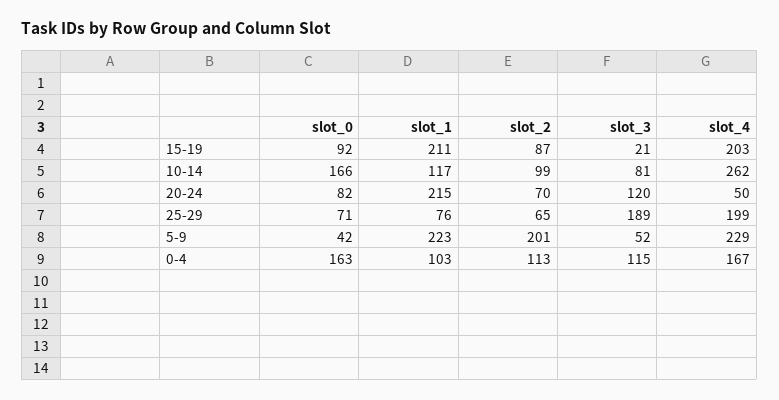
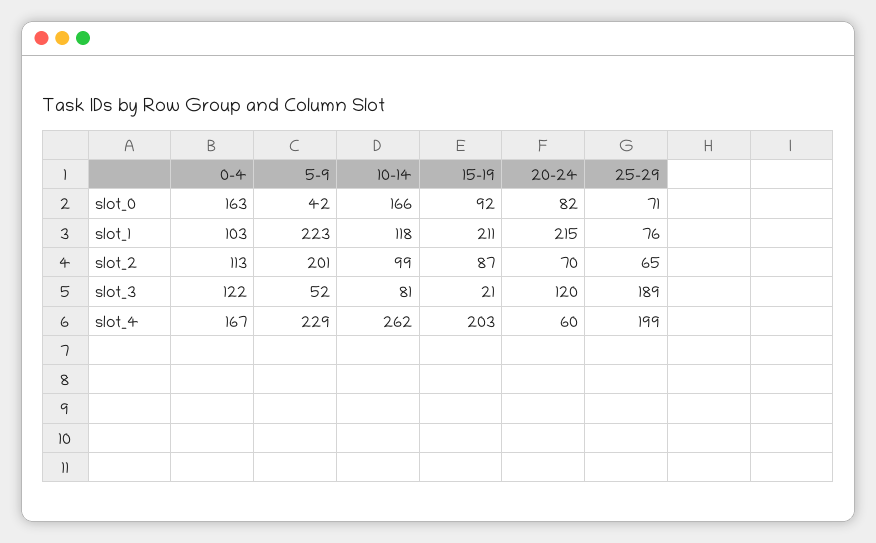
slot_1, 10-14: 117 -> 118
slot_4, 20-24: 50 -> 60
slot_3, 0-4: 115 -> 122

